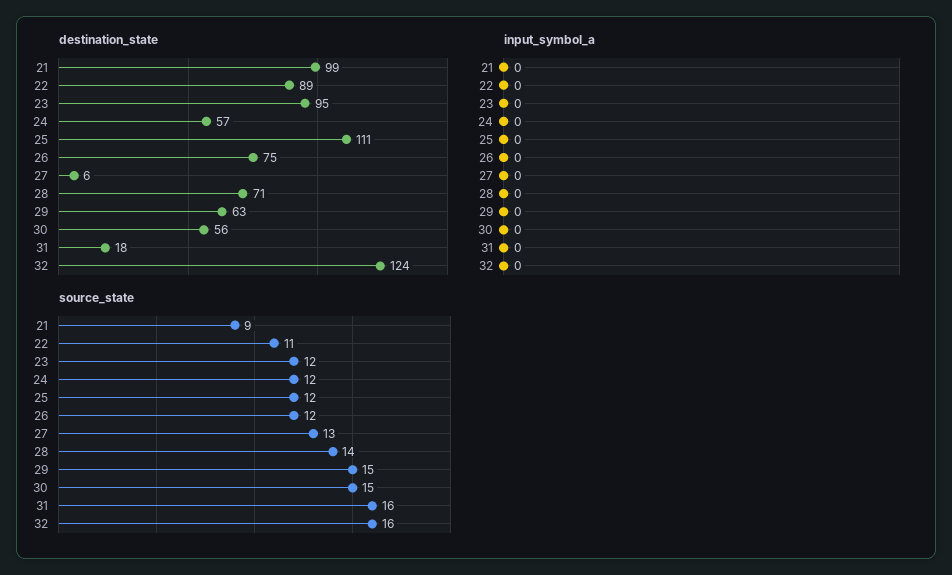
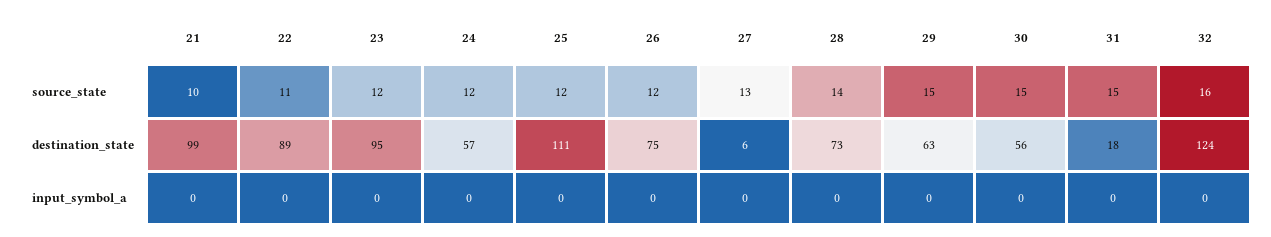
destination_state, 28: 71 -> 73
source_state, 21: 9 -> 10
source_state, 31: 16 -> 15

